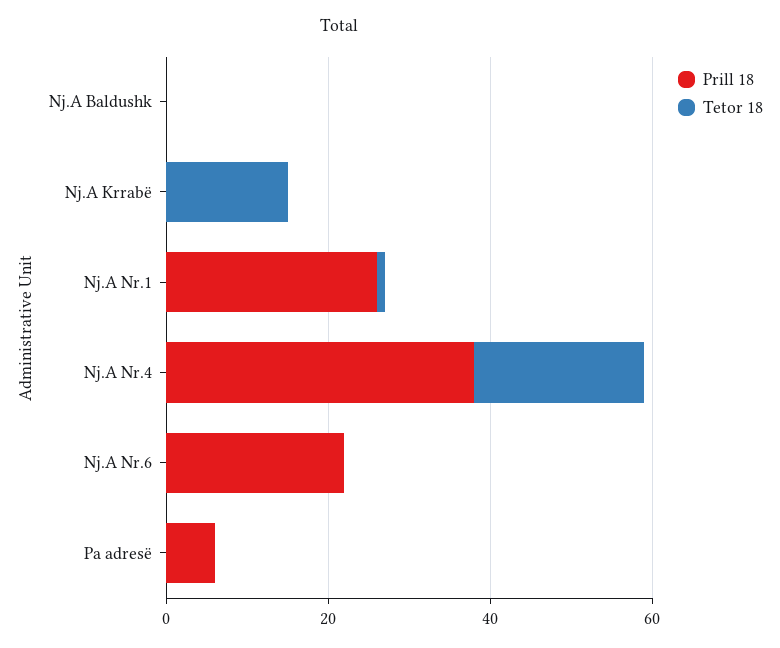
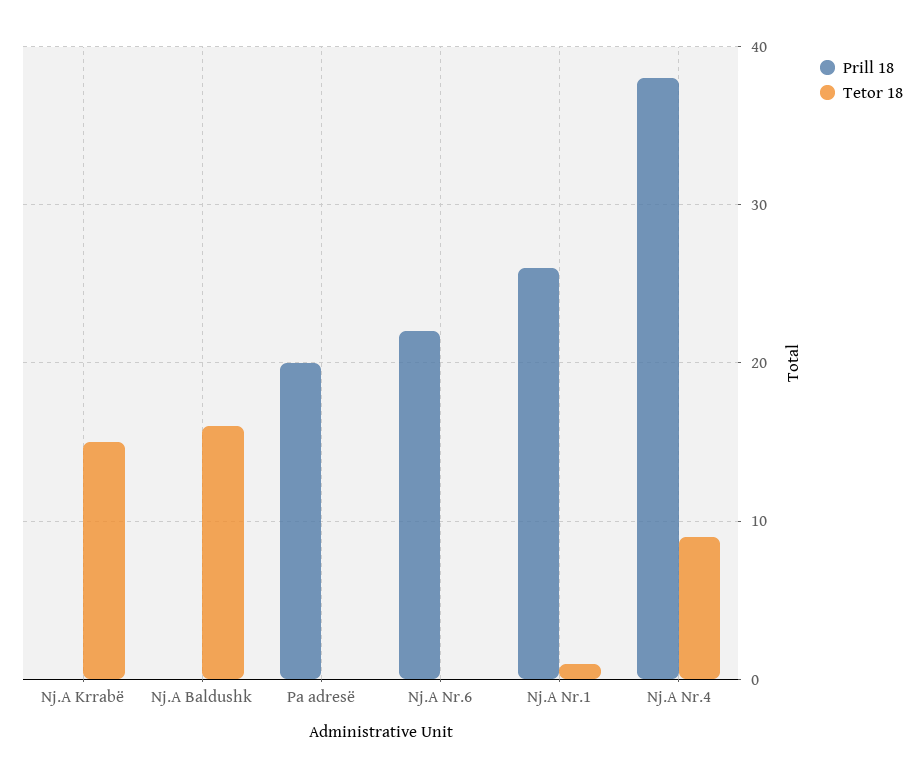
Tetor 18, Nj.A Baldushk: 0 -> 16
Tetor 18, Nj.A Nr.4: 20 -> 9
Prill 18, Pa adresë: 5 -> 20

